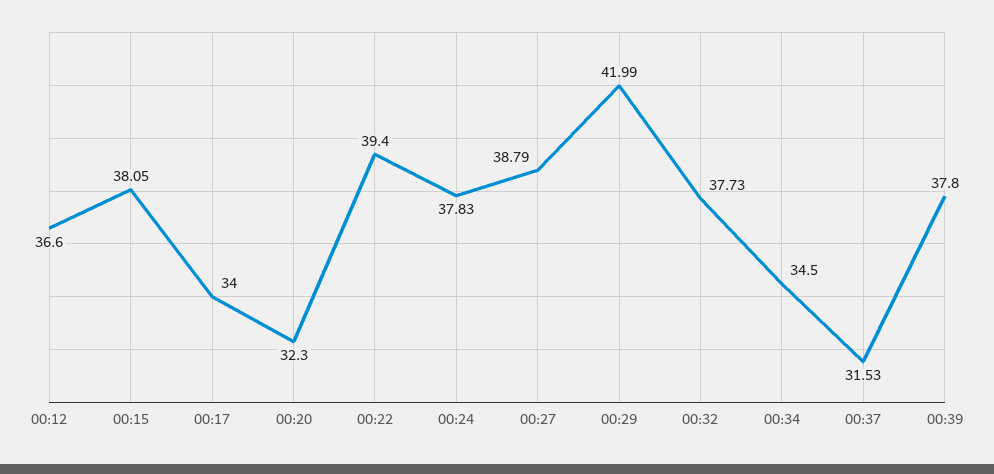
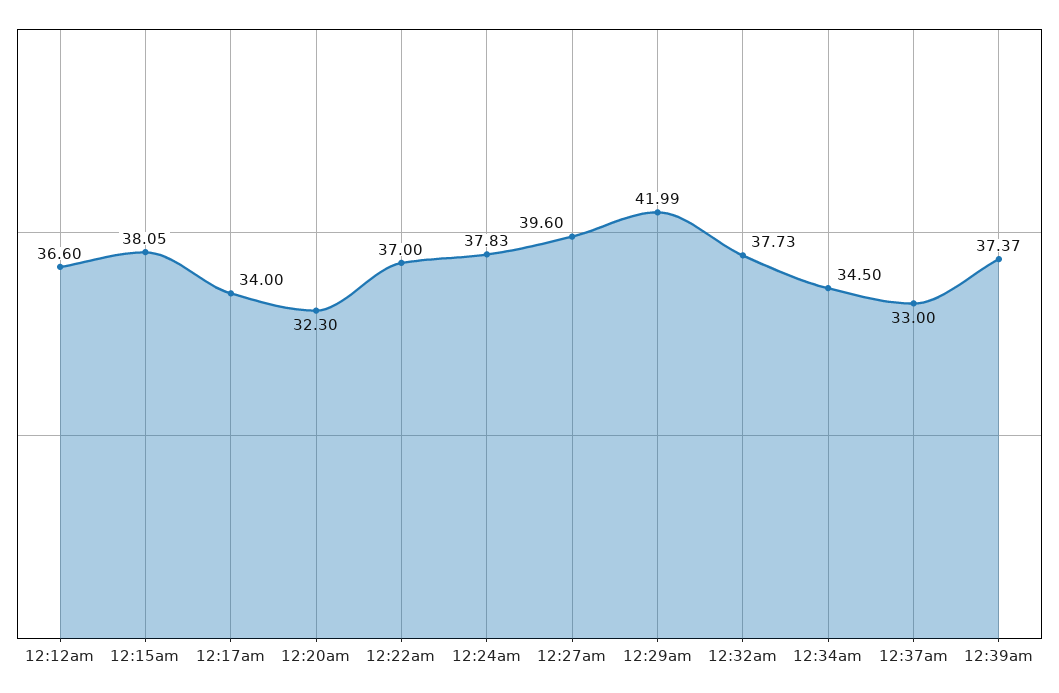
00:22: 39.4 -> 37
00:27: 38.79 -> 39.6
00:37: 31.53 -> 33
00:39: 37.8 -> 37.37

